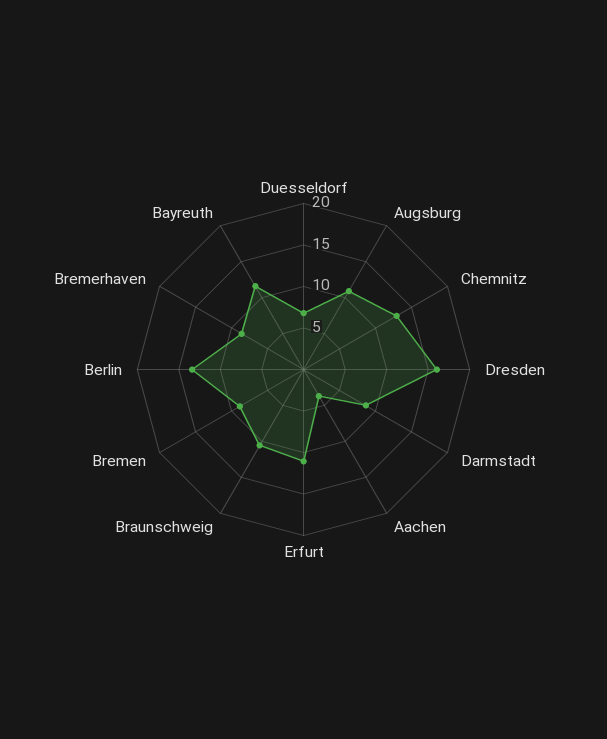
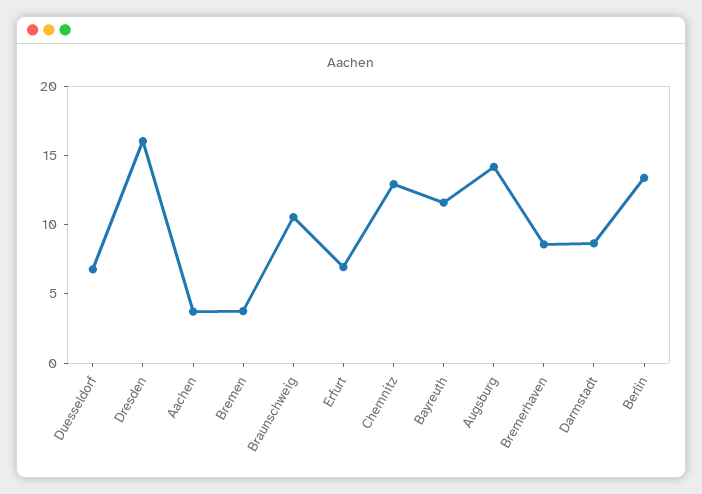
Augsburg: 11 -> 14
Erfurt: 11 -> 7
Bremen: 9 -> 4

